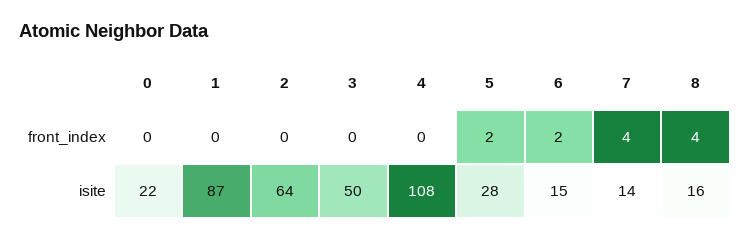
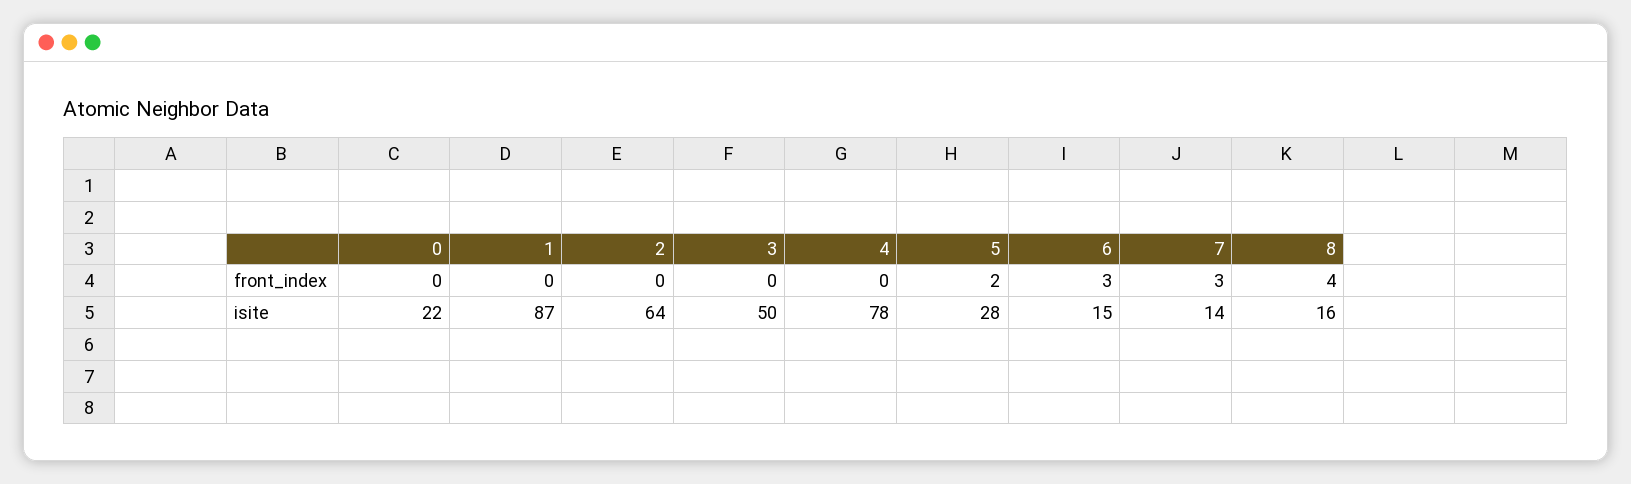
6, front_index: 2 -> 3
7, front_index: 4 -> 3
4, isite: 108 -> 78

